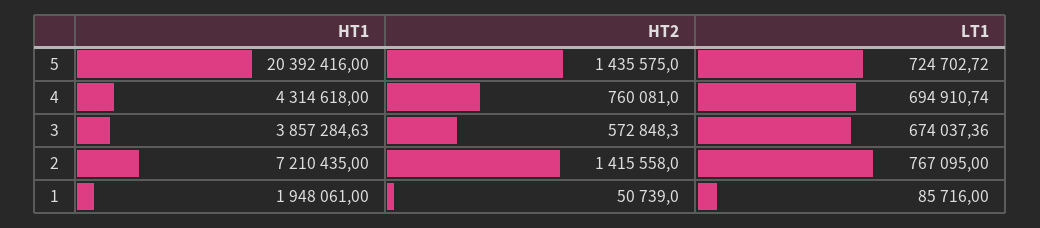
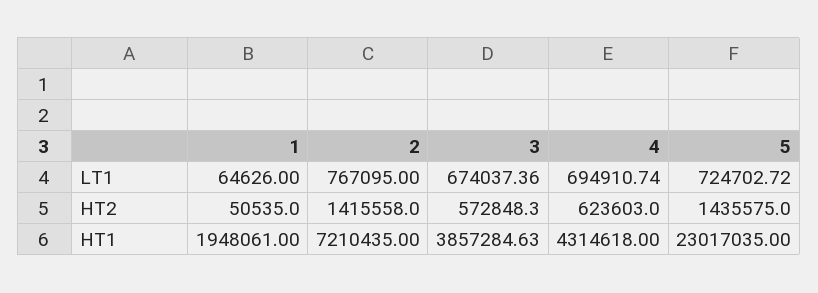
HT1, 5: 20392416 -> 23017035
HT2, 4: 760081 -> 623603
HT2, 1: 50739 -> 50535
LT1, 1: 85716 -> 64626

